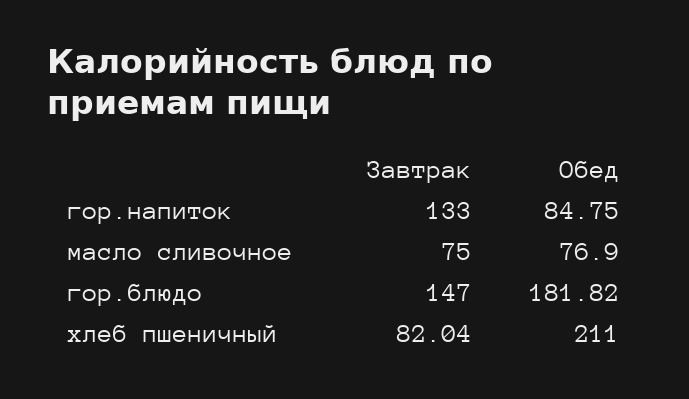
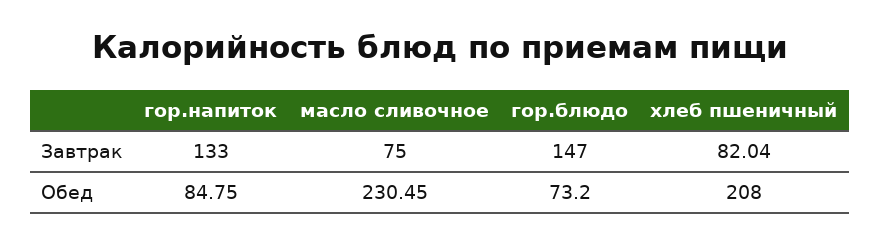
Обед, масло сливочное: 76.9 -> 230.45
Обед, гор.блюдо: 181.82 -> 73.2
Обед, хлеб пшеничный: 211 -> 208

